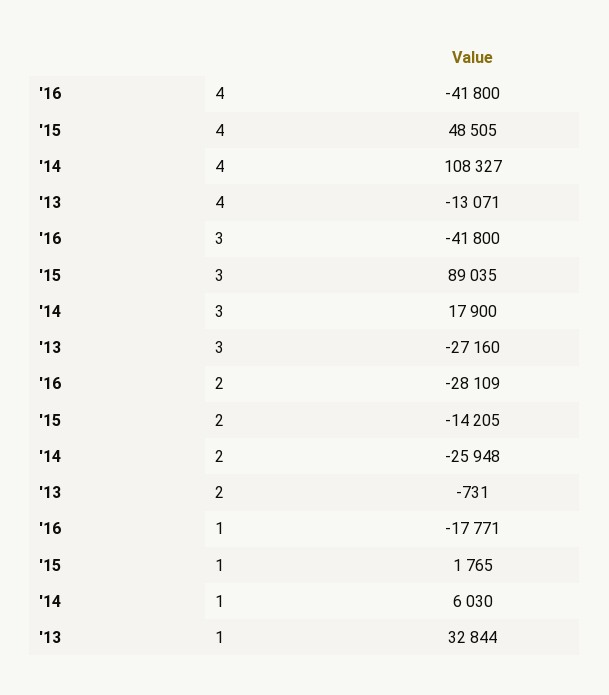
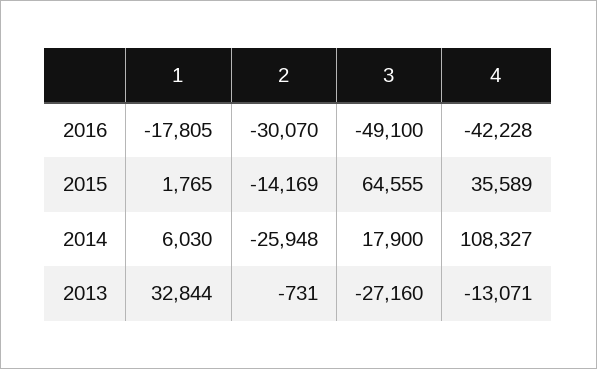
'16, 4: -41800 -> -42228
'15, 4: 48505 -> 35589
'16, 3: -41800 -> -49100
'15, 3: 89035 -> 64555
'16, 2: -28109 -> -30070
'15, 2: -14205 -> -14169
'16, 1: -17771 -> -17805

